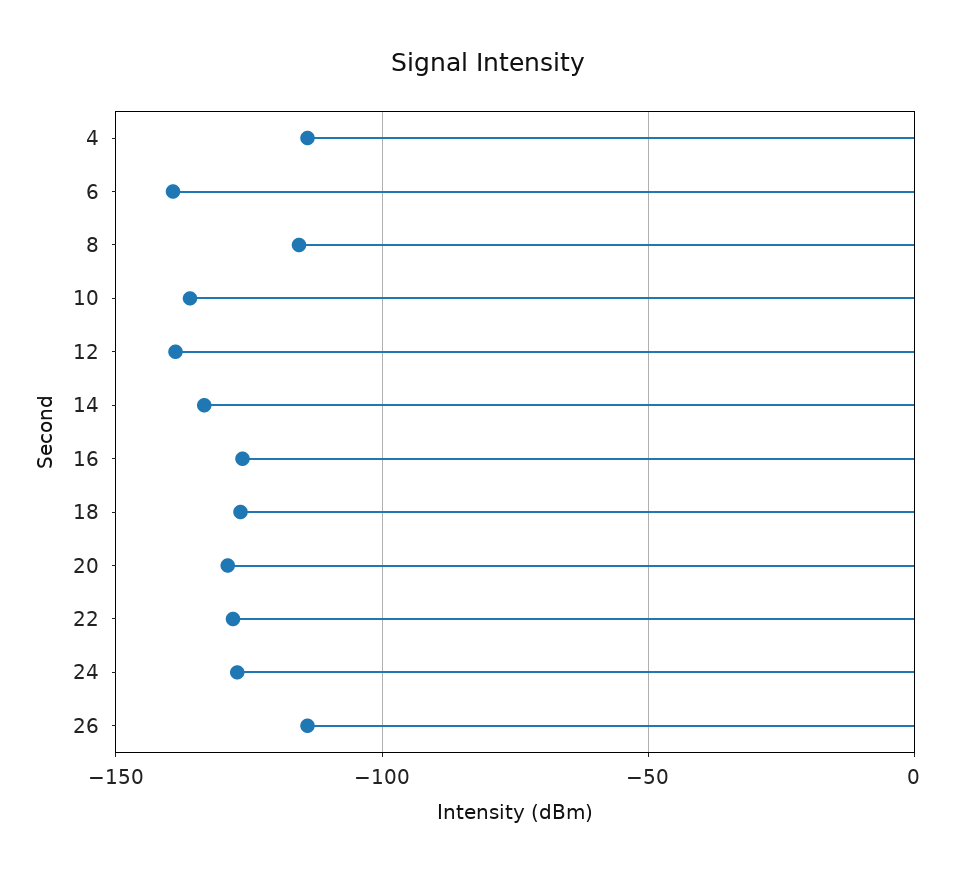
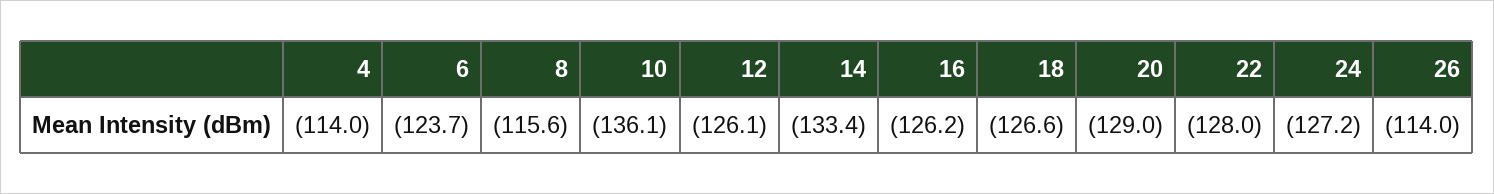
6: -140 -> -123.7
12: -140 -> -126.1

